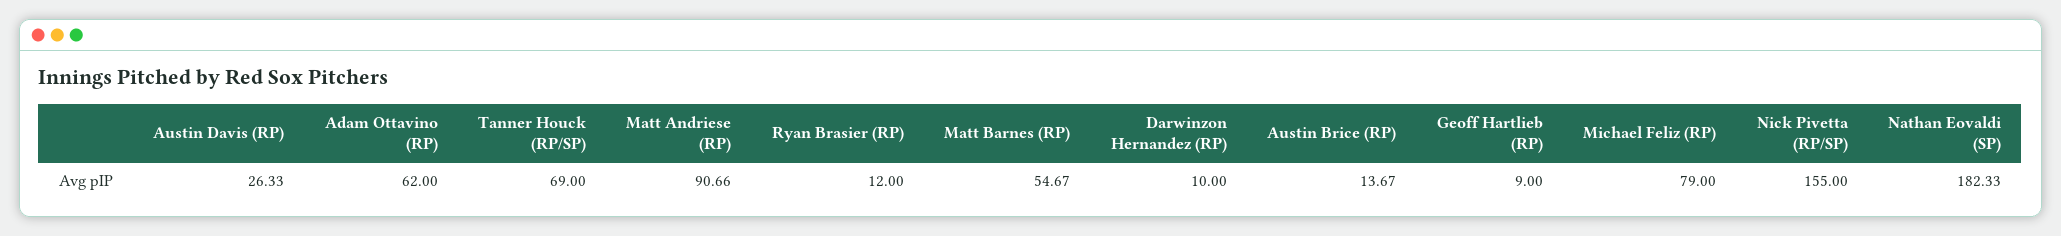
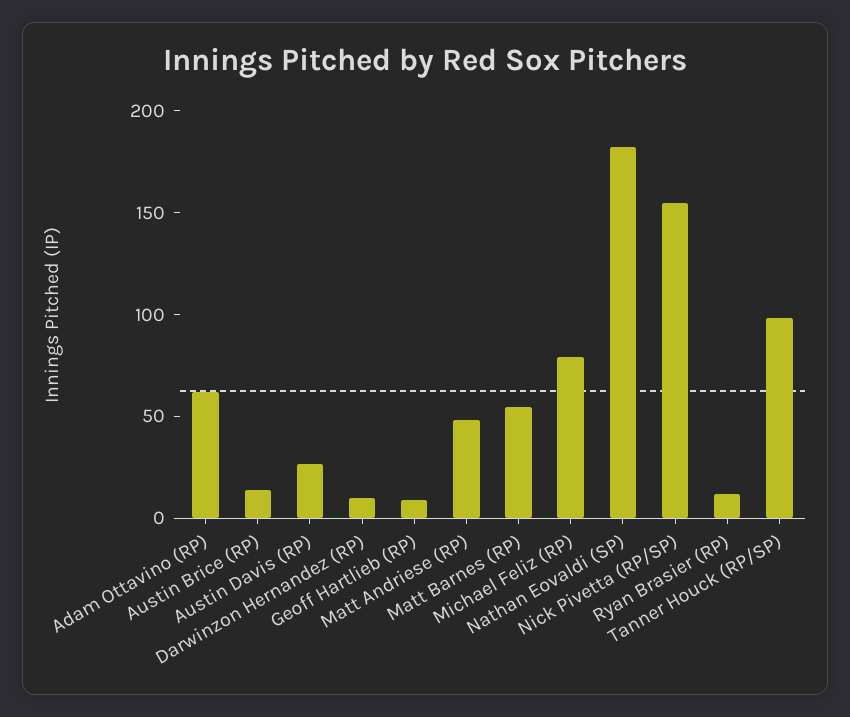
Tanner Houck (RP/SP): 69 -> 100
Matt Andriese (RP): 90.66 -> 50

